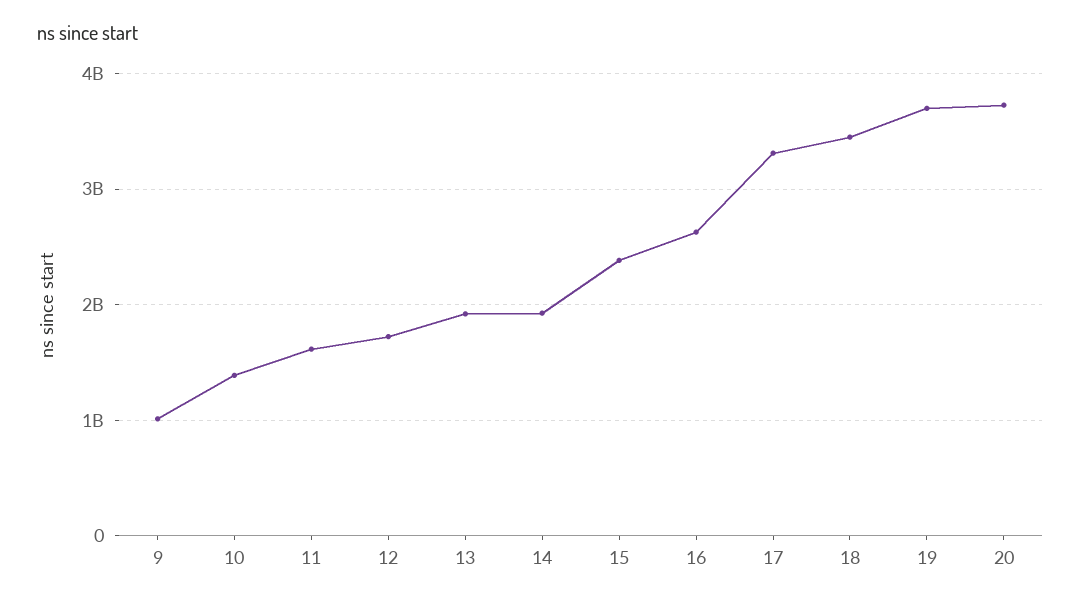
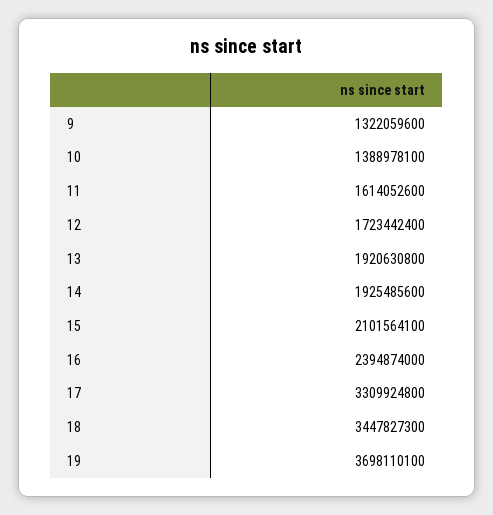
9: 1000000000 -> 1322059600
15: 2400000000 -> 2101564100
16: 2600000000 -> 2394874000
20: 3700000000 -> none

